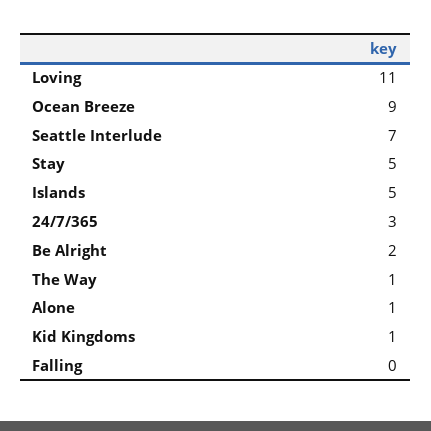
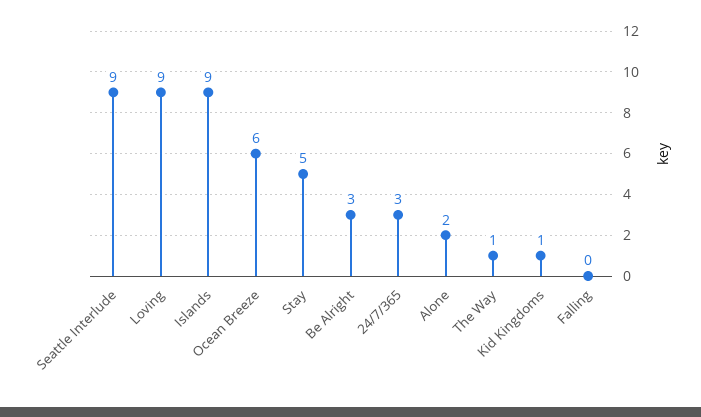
Loving: 11 -> 9
Ocean Breeze: 9 -> 6
Seattle Interlude: 7 -> 9
Islands: 5 -> 9
Be Alright: 2 -> 3
Alone: 1 -> 2

